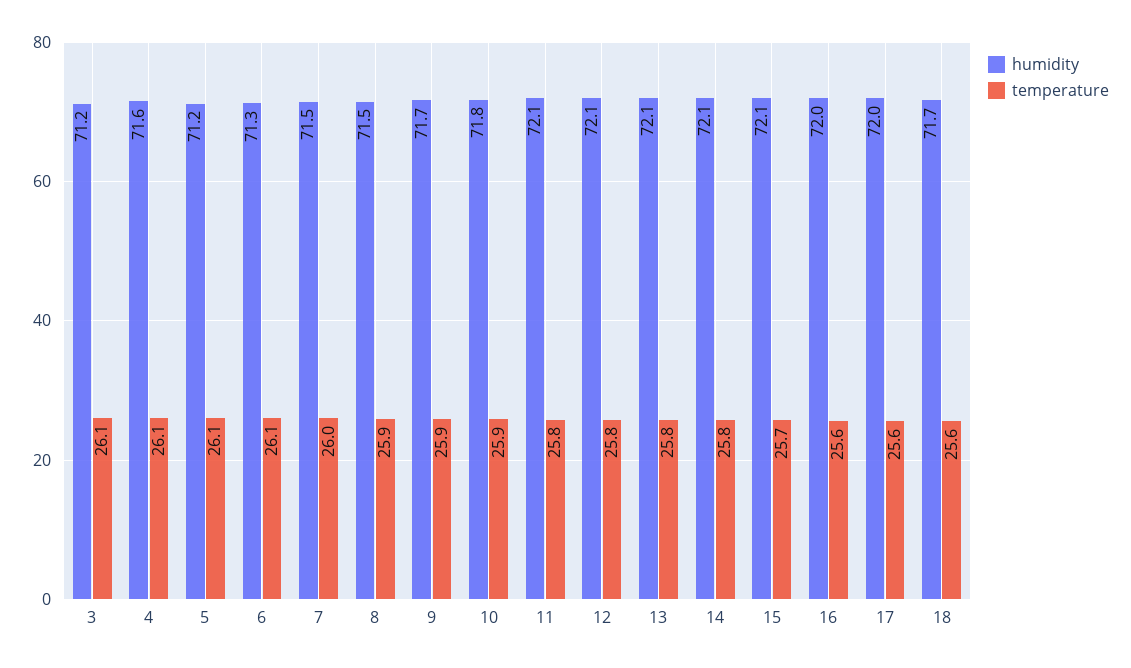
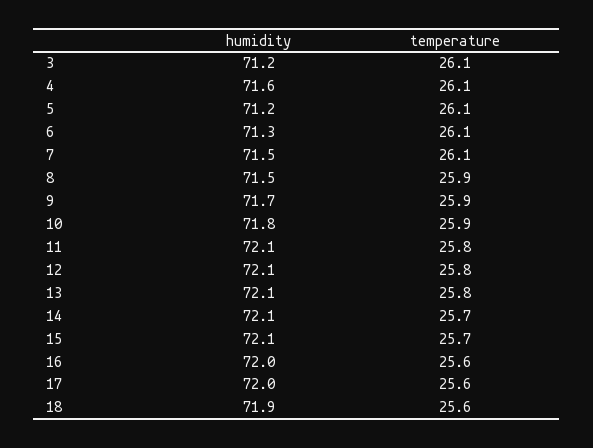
temperature, 7: 26 -> 26.1
temperature, 14: 25.8 -> 25.7
humidity, 18: 71.7 -> 71.9

